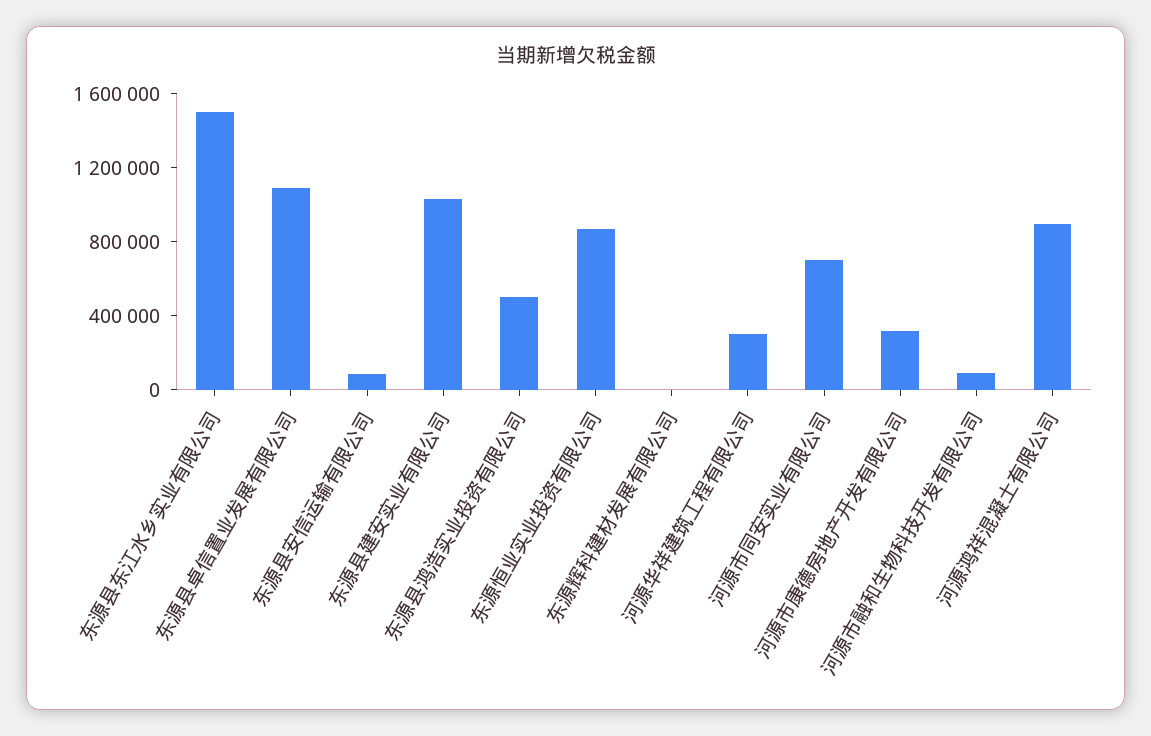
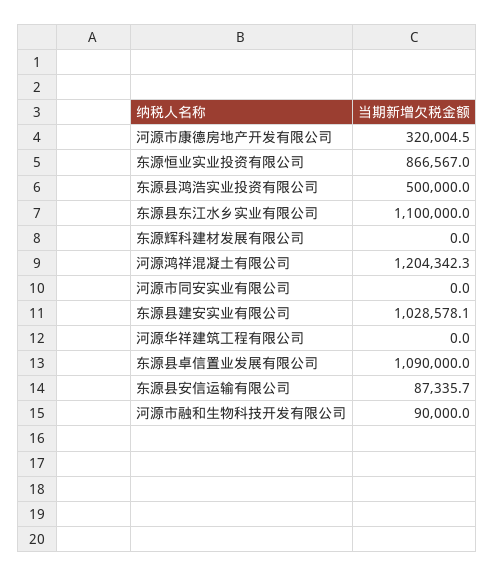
东源县东江水乡实业有限公司: 1500000 -> 1100000
河源华祥建筑工程有限公司: 300000 -> 0
河源市同安实业有限公司: 700000 -> 0
河源鸿祥混凝土有限公司: 900000 -> 1204342.3

